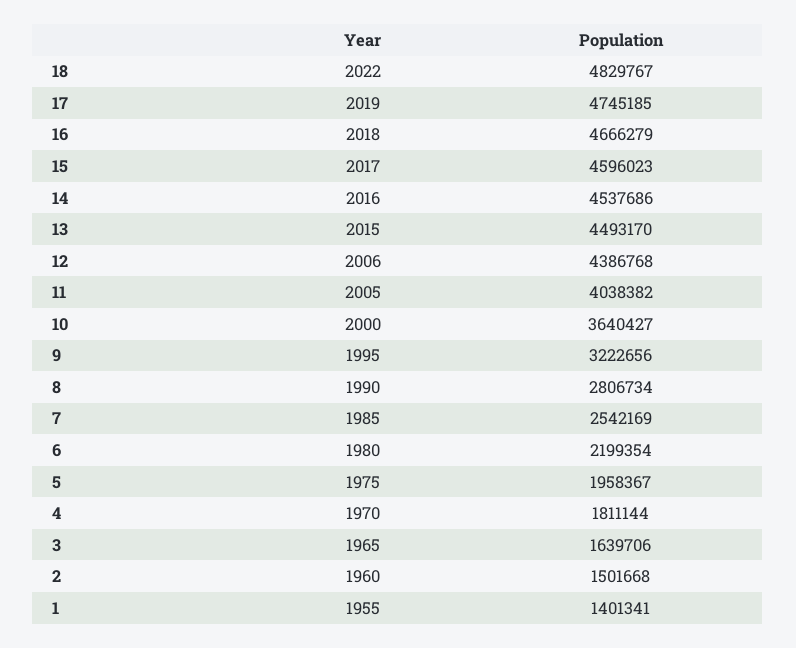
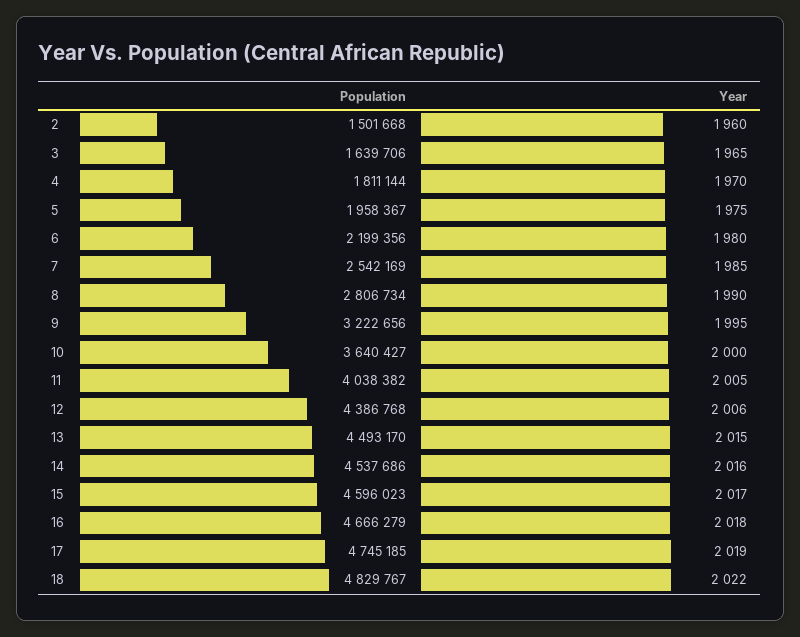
Population, 6: 2199354 -> 2199356
Year, 1: 1955 -> none
Population, 1: 1401341 -> none

